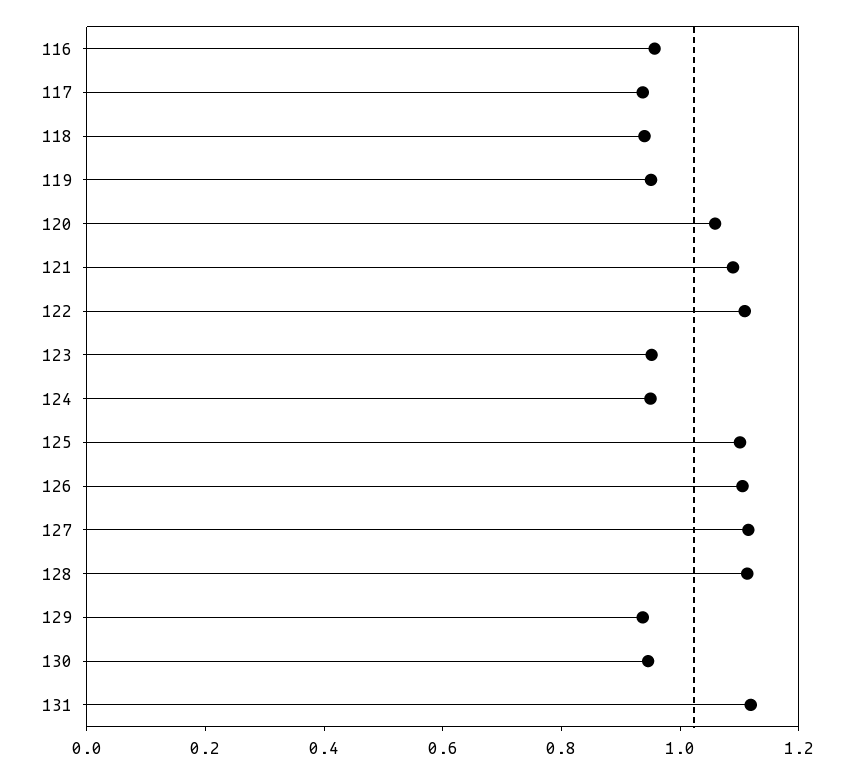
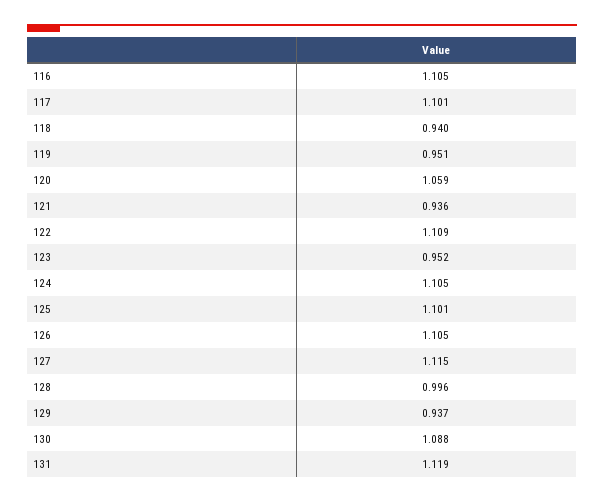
116: 0.95 -> 1.105
117: 0.95 -> 1.101
121: 1.1 -> 0.936
124: 0.95 -> 1.105
128: 1.1 -> 0.996
130: 0.95 -> 1.088

